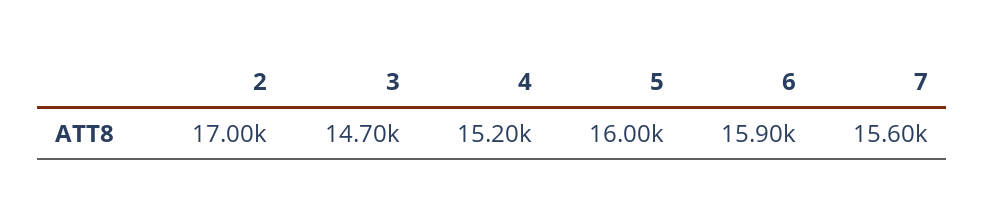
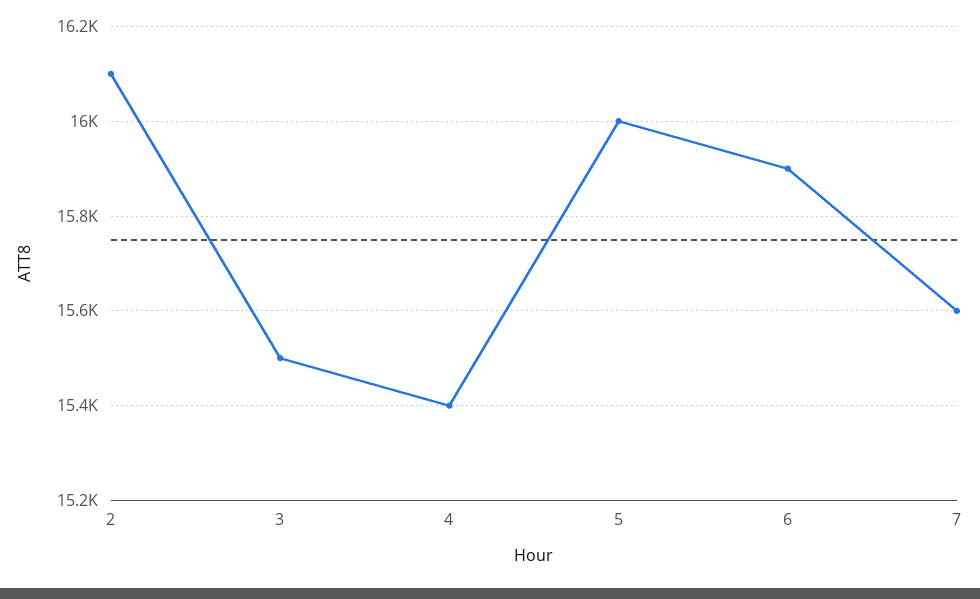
2: 17000 -> 16100
3: 14700 -> 15500
4: 15200 -> 15400

